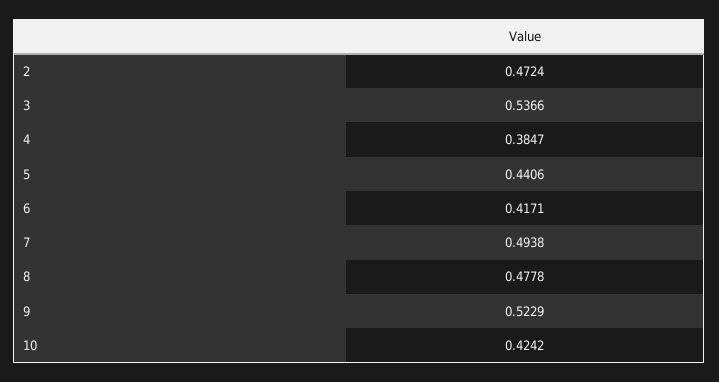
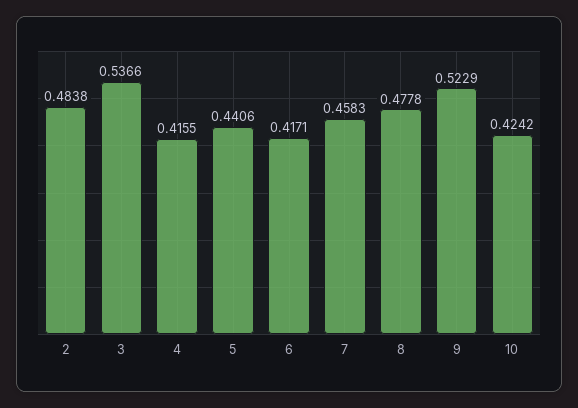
2: 0.4724 -> 0.4838
4: 0.3847 -> 0.4155
7: 0.4938 -> 0.4583

